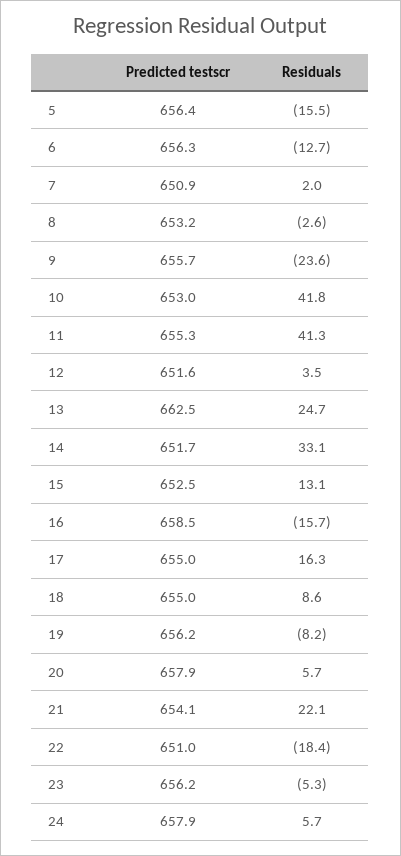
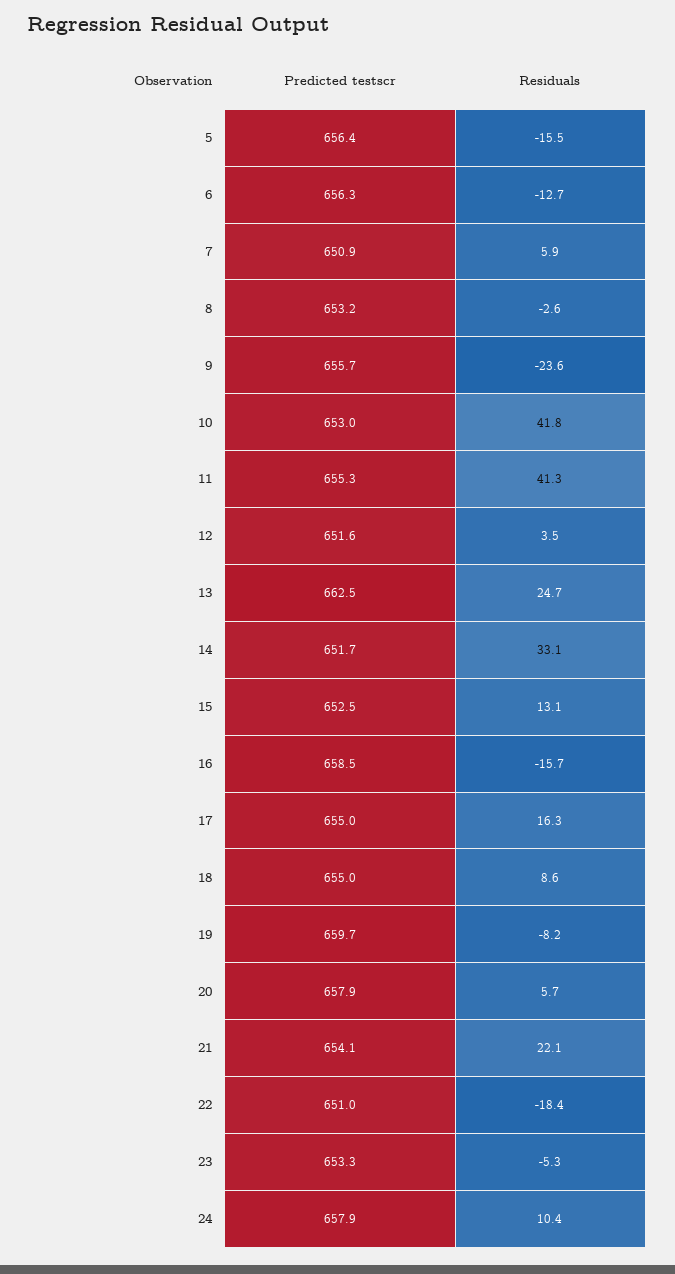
Residuals, 7: 2 -> 5.9
Predicted testscr, 19: 656.2 -> 659.7
Predicted testscr, 23: 656.2 -> 653.3
Residuals, 24: 5.7 -> 10.4

